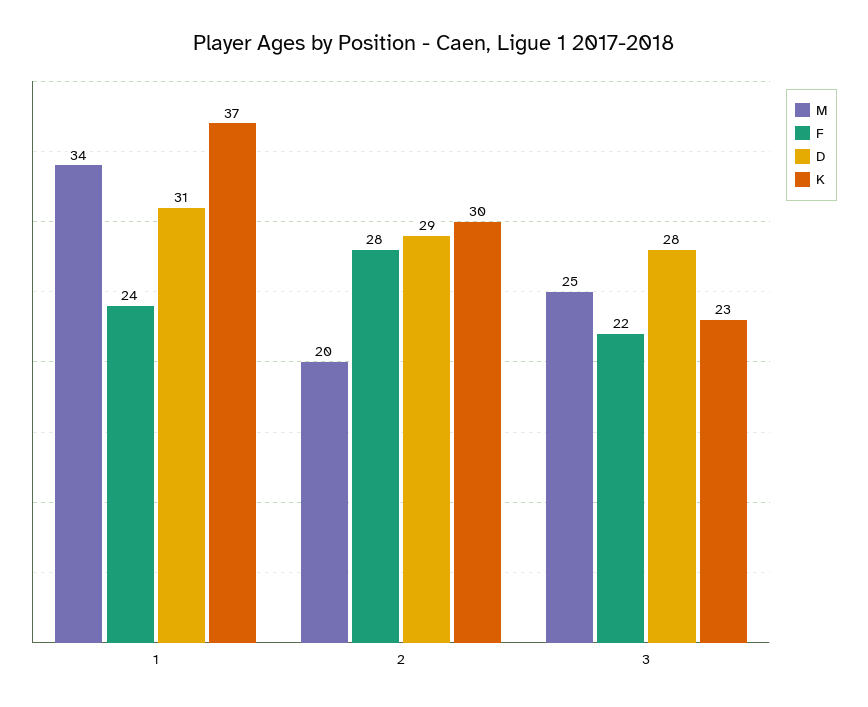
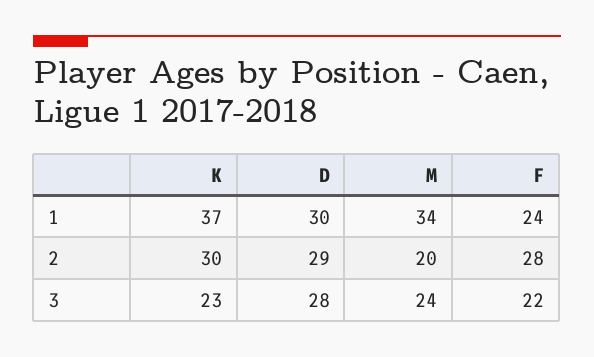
D, 1: 31 -> 30
M, 3: 25 -> 24

